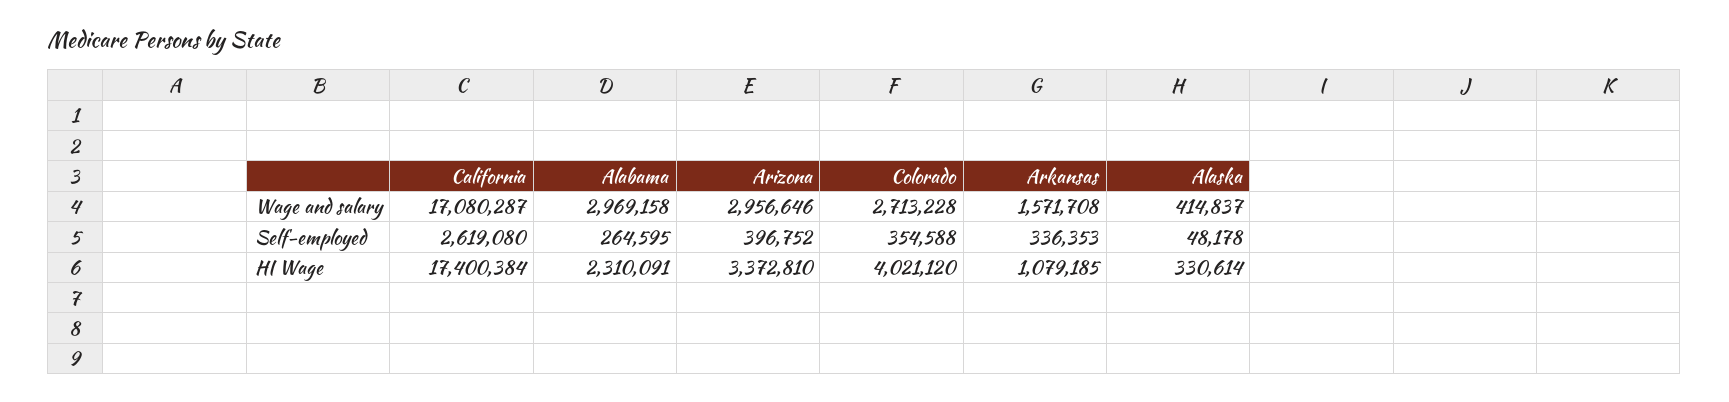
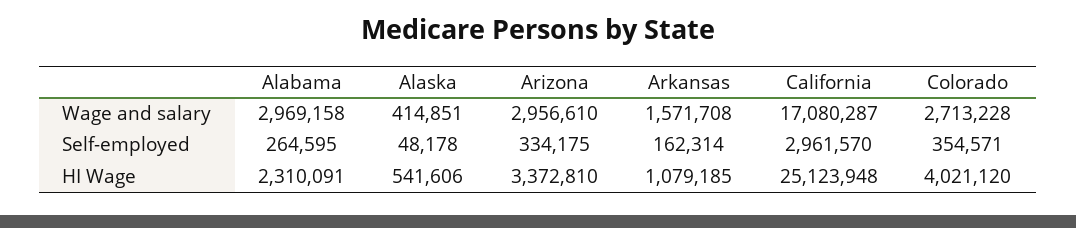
Arizona, Wage and salary: 2956646 -> 2956610
Alaska, Wage and salary: 414837 -> 414851
California, Self-employed: 2619080 -> 2961570
Arizona, Self-employed: 396752 -> 334175
Colorado, Self-employed: 354588 -> 354571
Arkansas, Self-employed: 336353 -> 162314
California, HI Wage: 17400384 -> 25123948
Alaska, HI Wage: 330614 -> 541606

